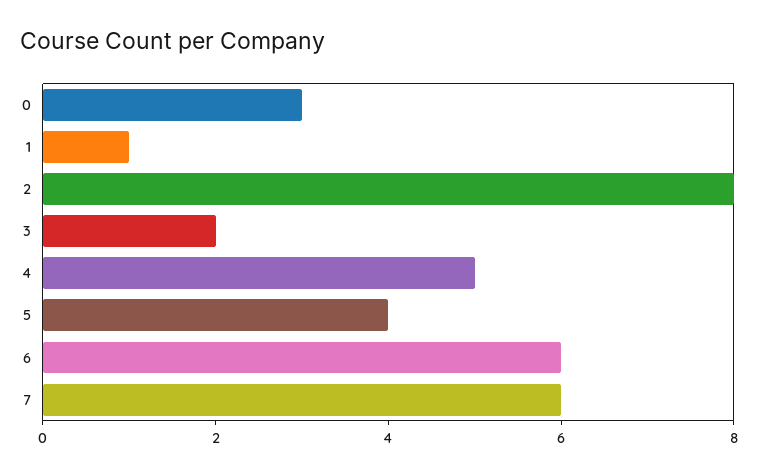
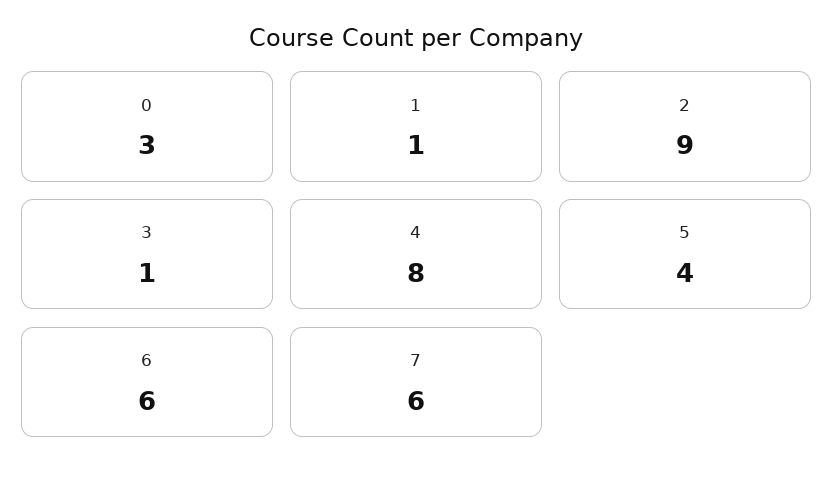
2: 8 -> 9
3: 2 -> 1
4: 5 -> 8

